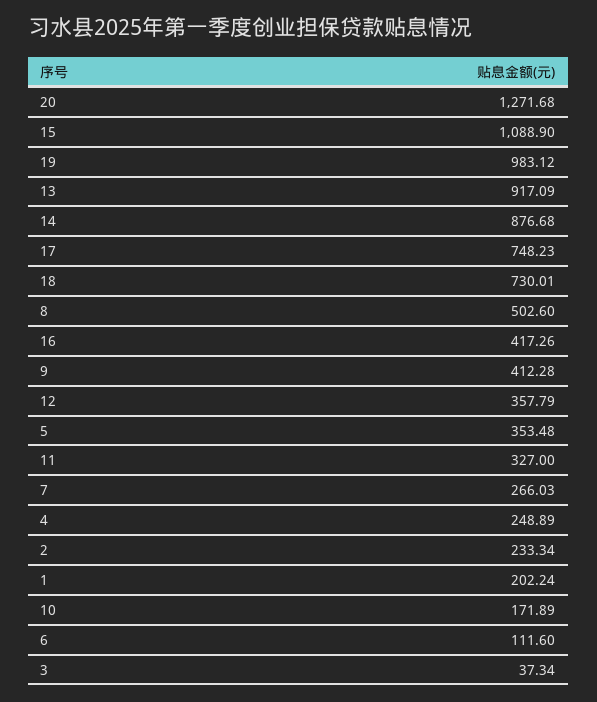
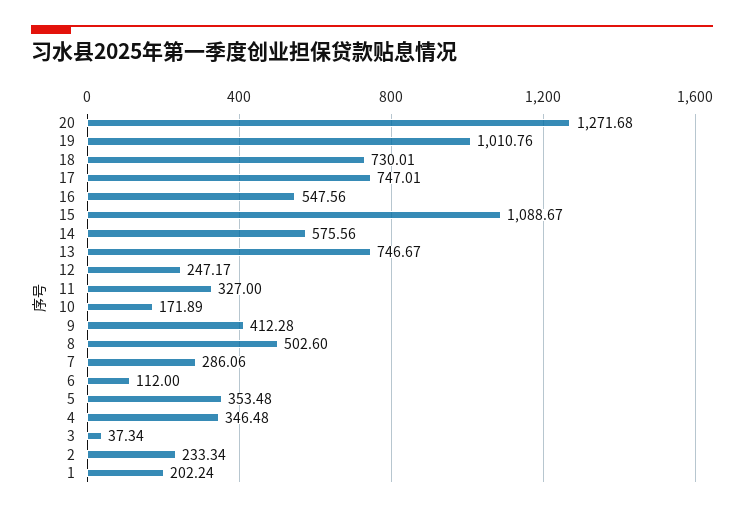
15: 1088.9 -> 1088.67
19: 983.12 -> 1010.76
13: 917.09 -> 746.67
14: 876.68 -> 575.56
17: 748.23 -> 747.01
16: 417.26 -> 547.56
12: 357.79 -> 247.17
7: 266.03 -> 286.06
4: 248.89 -> 346.48
6: 111.6 -> 112

